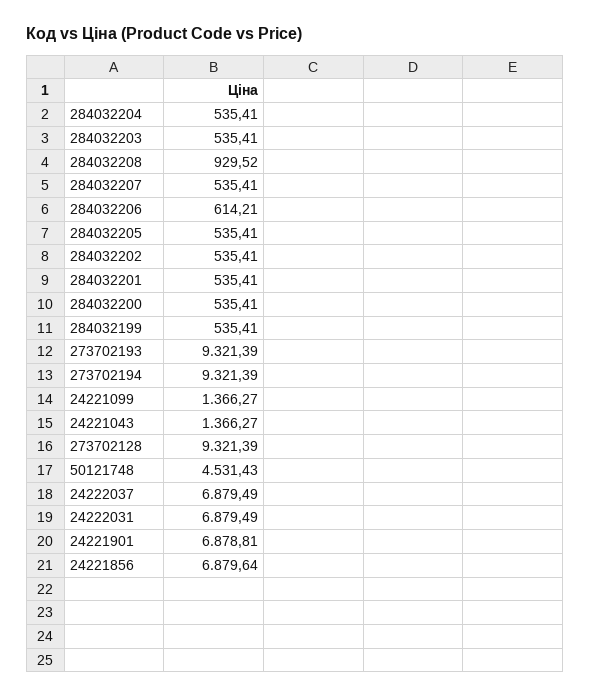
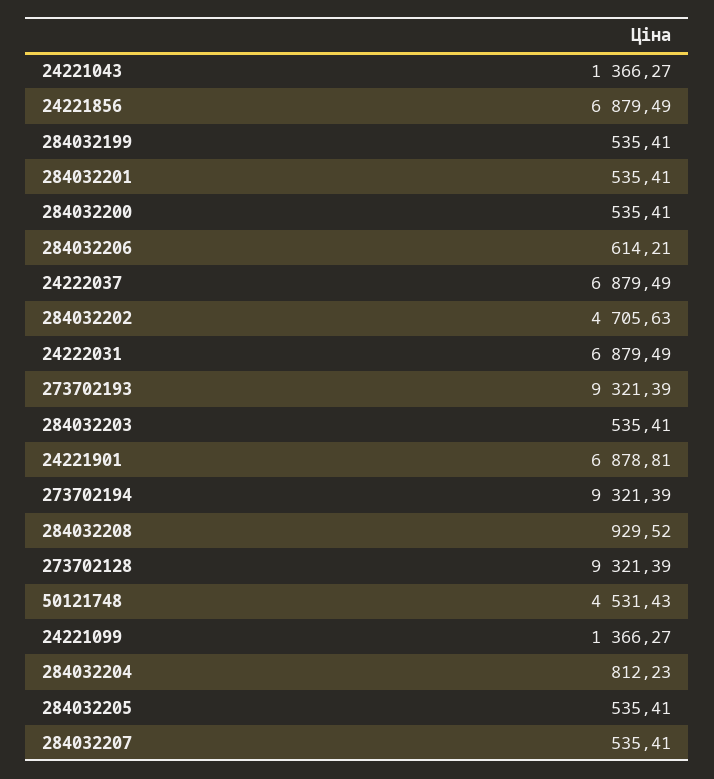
284032204: 535.41 -> 812.23
284032202: 535.41 -> 4705.63
24221856: 6879.64 -> 6879.49

